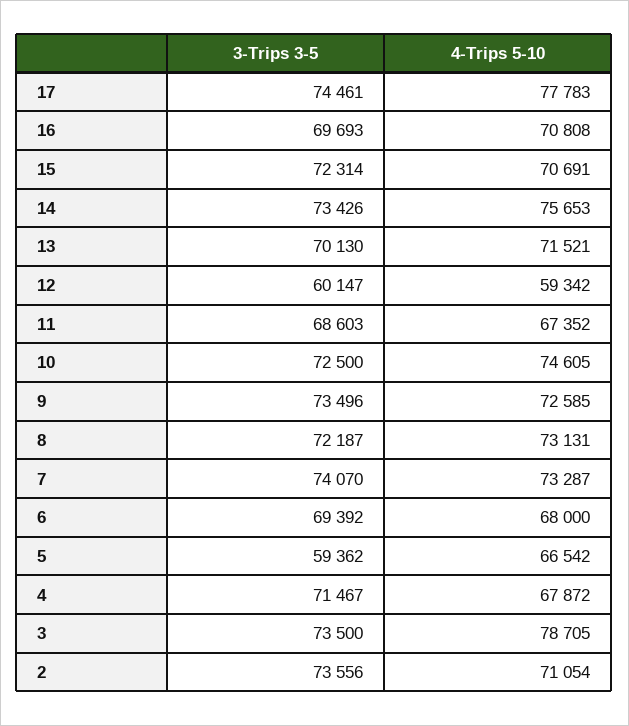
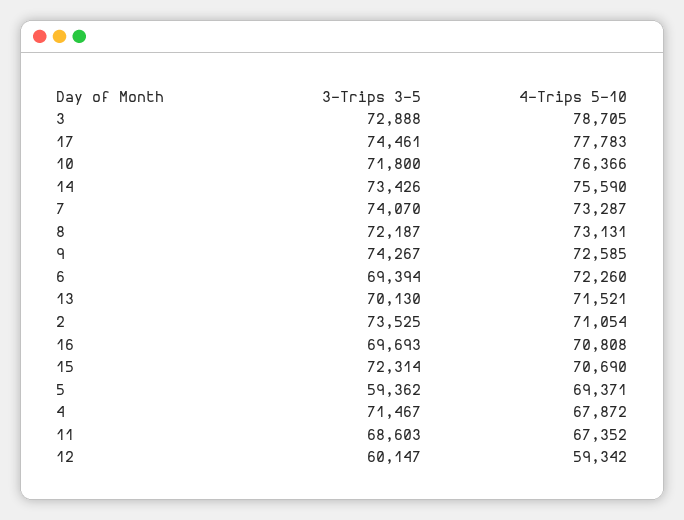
4-Trips 5-10, 15: 70691 -> 70690
4-Trips 5-10, 14: 75653 -> 75590
3-Trips 3-5, 10: 72500 -> 71800
4-Trips 5-10, 10: 74605 -> 76366
3-Trips 3-5, 9: 73496 -> 74267
3-Trips 3-5, 6: 69392 -> 69394
4-Trips 5-10, 6: 68000 -> 72260
4-Trips 5-10, 5: 66542 -> 69371
3-Trips 3-5, 3: 73500 -> 72888
3-Trips 3-5, 2: 73556 -> 73525

